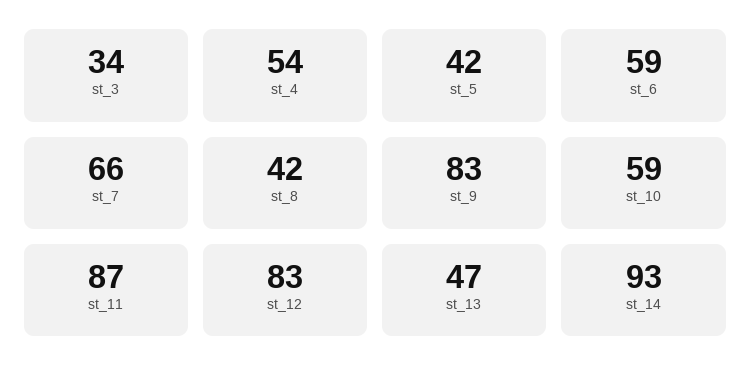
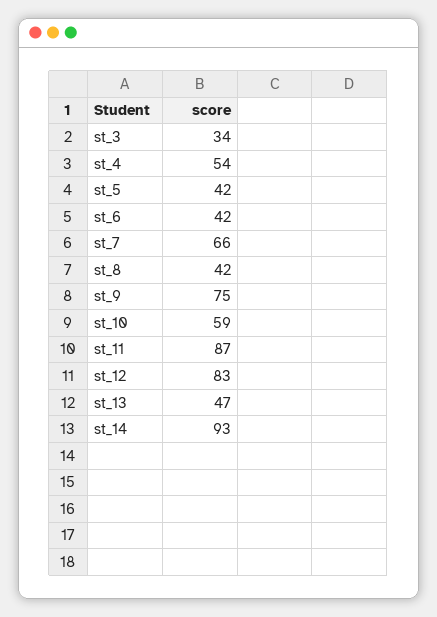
st_6: 59 -> 42
st_9: 83 -> 75

